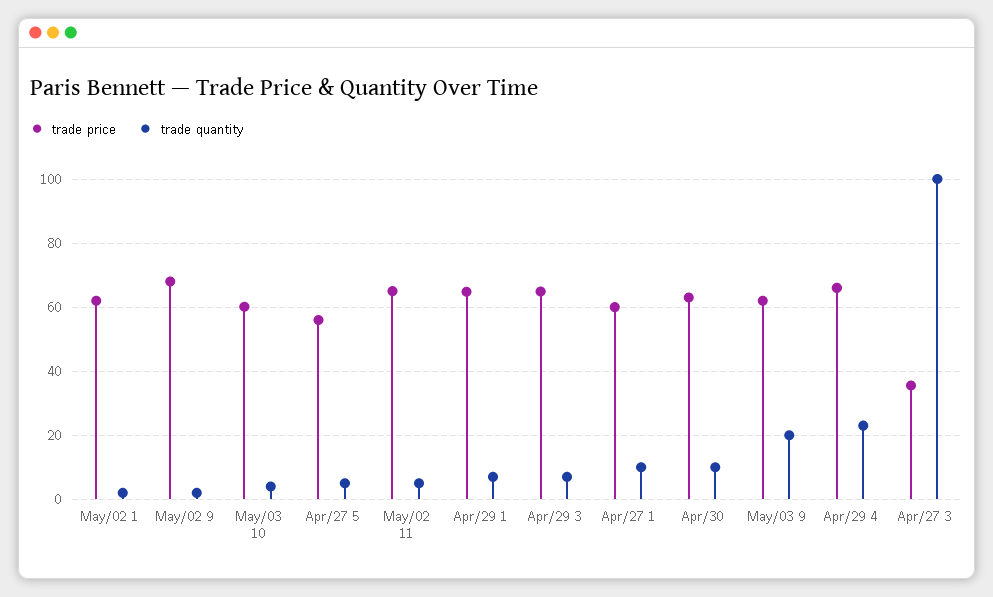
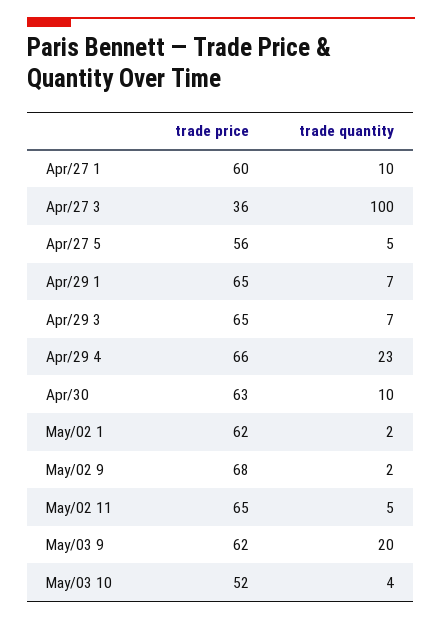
trade price, May/03 10: 60 -> 52

